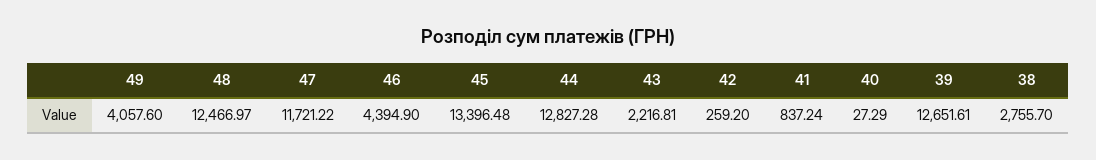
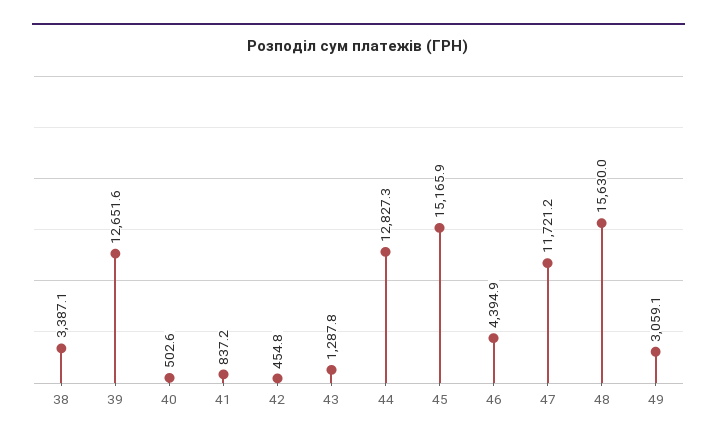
49: 4057.6 -> 3059.1
48: 12466.97 -> 15630
45: 13396.48 -> 15165.9
43: 2216.81 -> 1287.8
42: 259.2 -> 454.8
40: 27.29 -> 502.6
38: 2755.7 -> 3387.1

